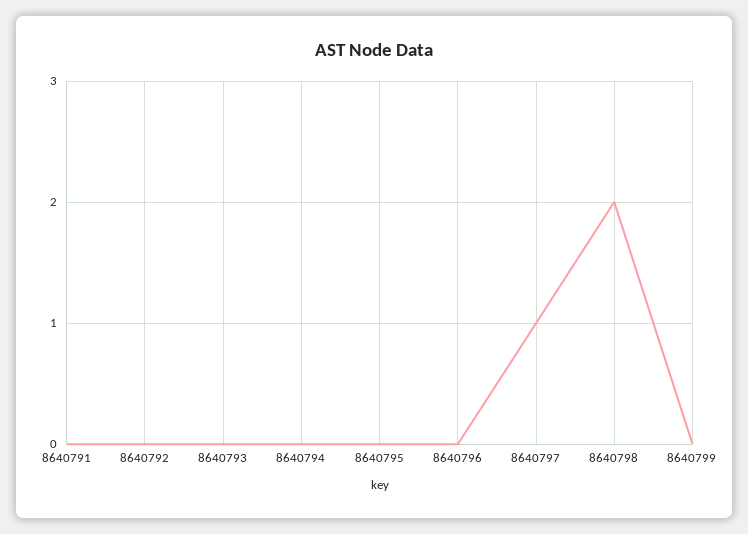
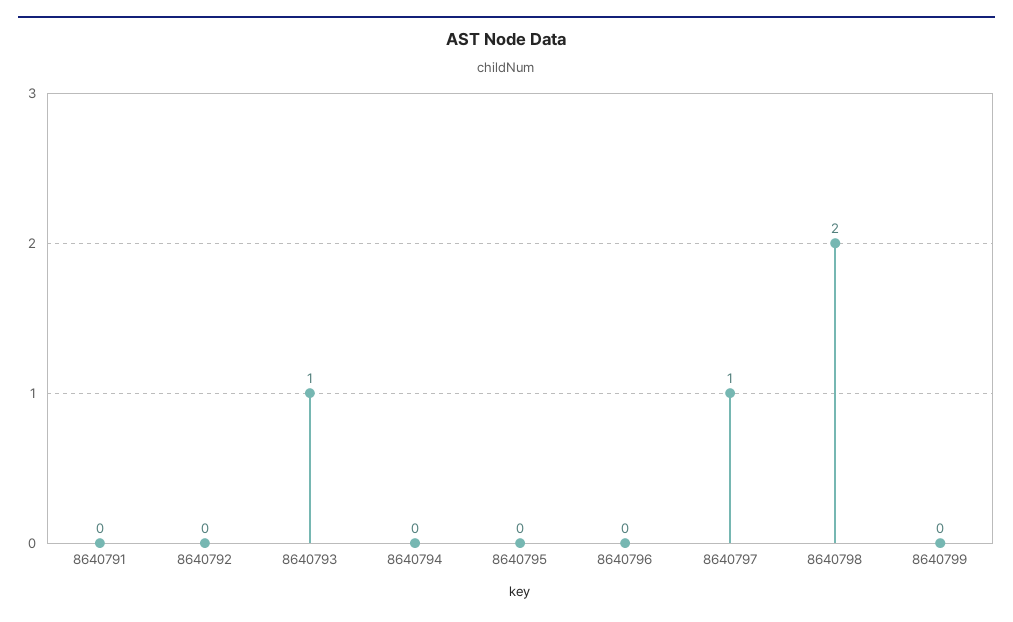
8640793: 0 -> 1

